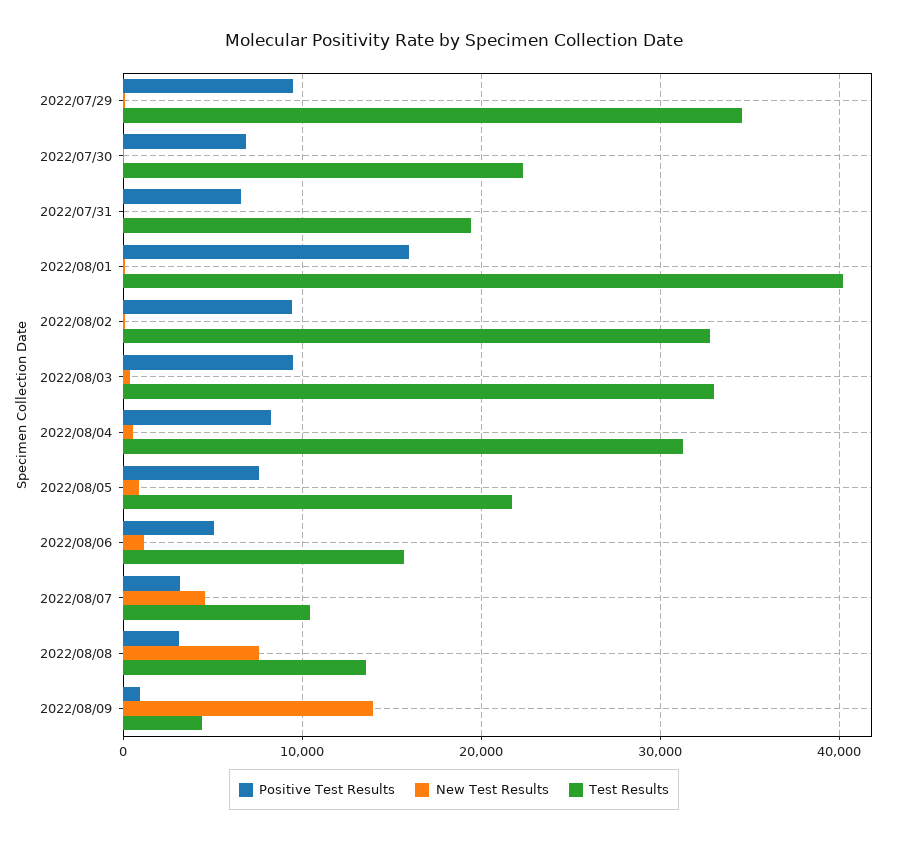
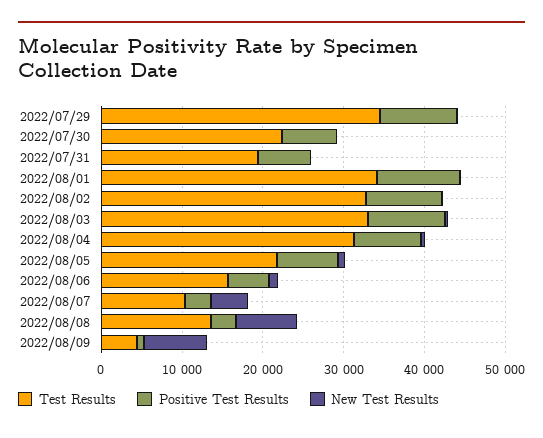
Positive Test Results, 2022/08/01: 16000 -> 10000
Test Results, 2022/08/01: 40000 -> 34000
New Test Results, 2022/08/09: 14000 -> 8000

